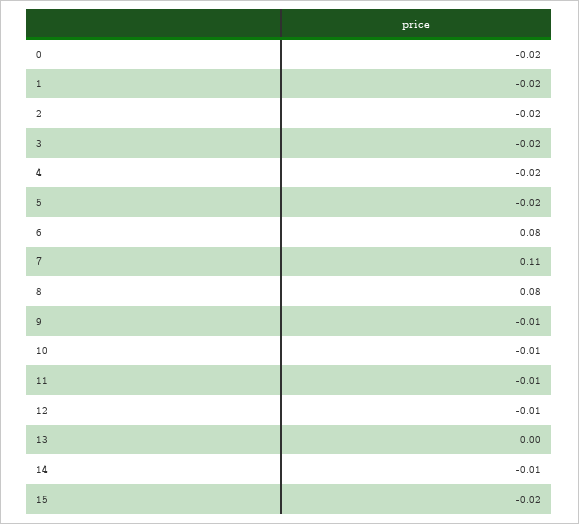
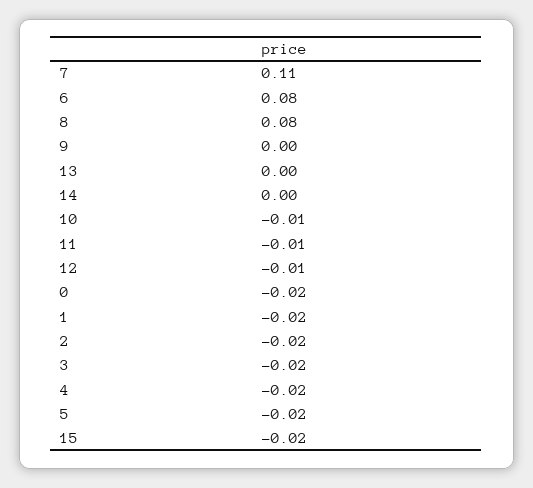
9: -0.01 -> 0
14: -0.01 -> 0

